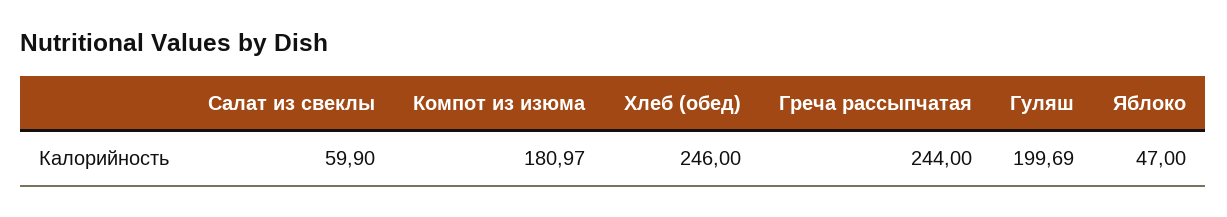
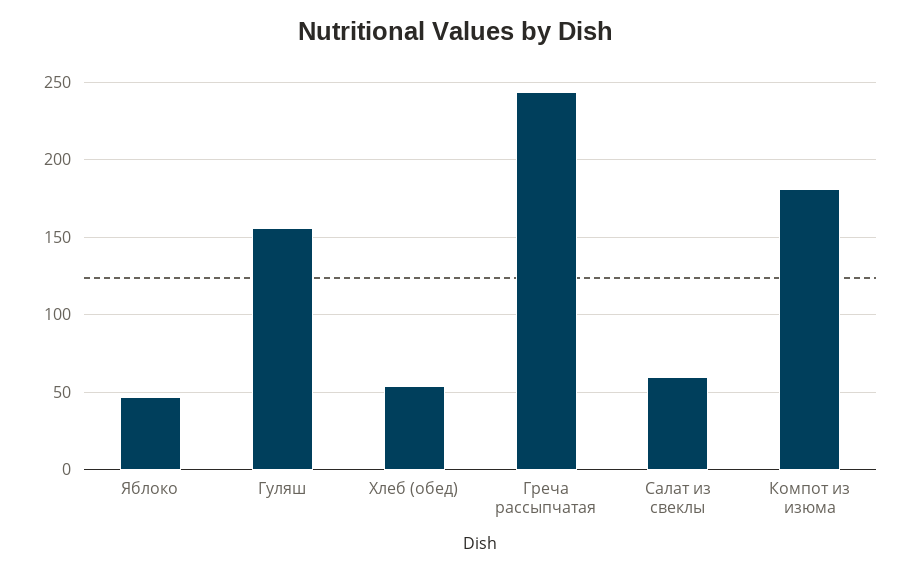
Хлеб (обед): 246 -> 55
Гуляш: 199.69 -> 155

